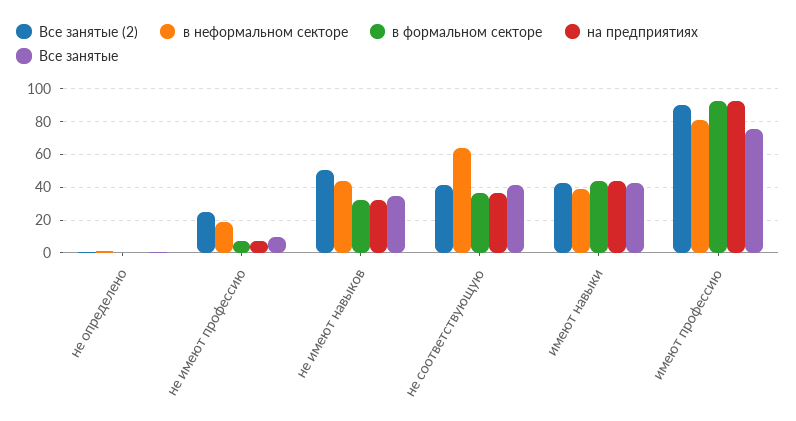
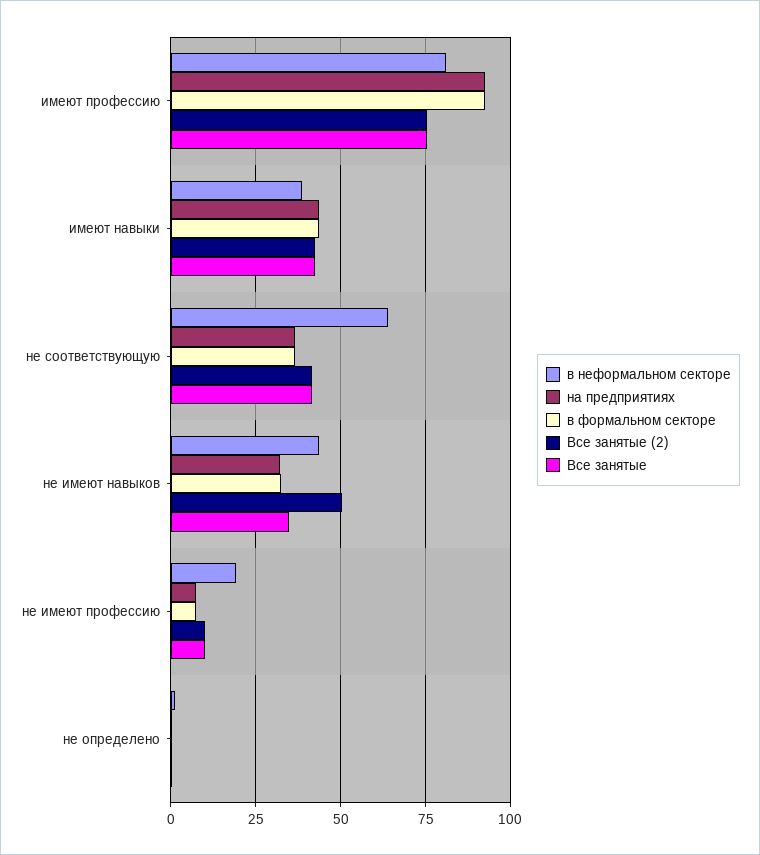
Все занятые (2), не имеют профессию: 25 -> 10
Все занятые (2), имеют профессию: 90 -> 75

